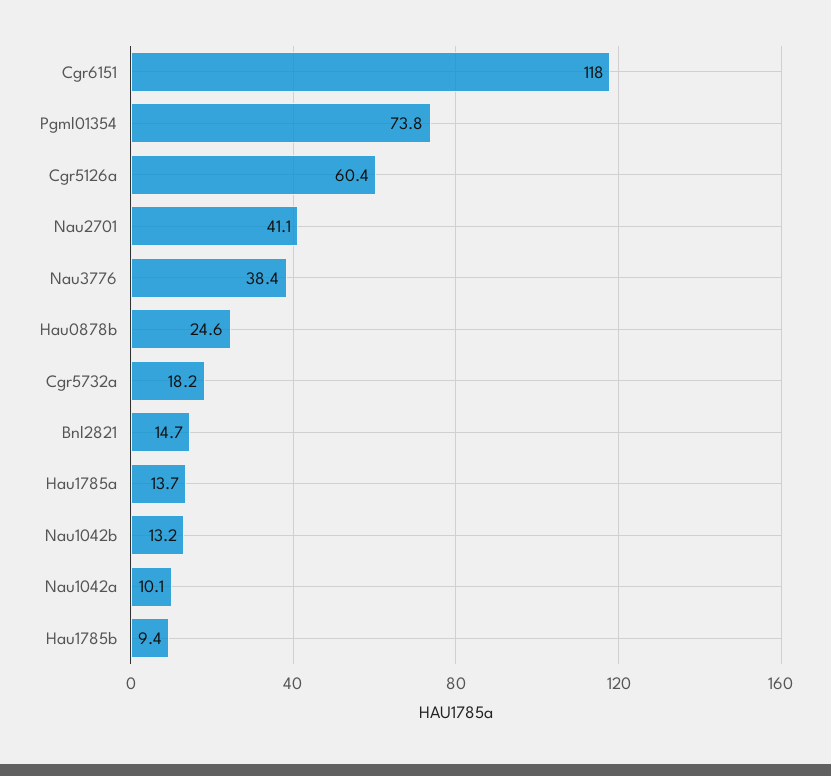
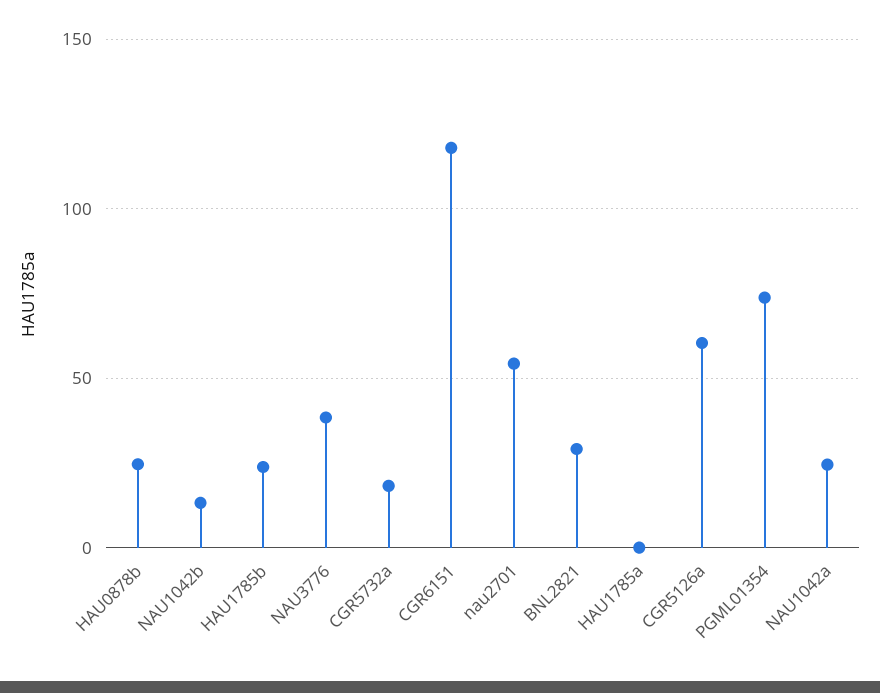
Nau2701: 41.1 -> 55
Bnl2821: 14.7 -> 30
Hau1785a: 13.7 -> 0
Nau1042a: 10.1 -> 25
Hau1785b: 9.4 -> 25

